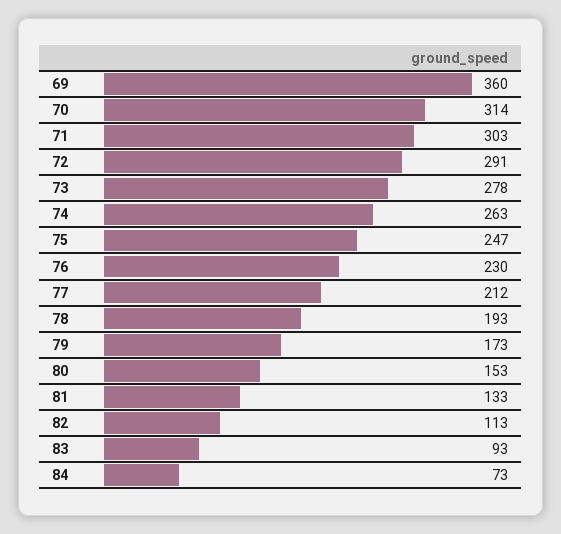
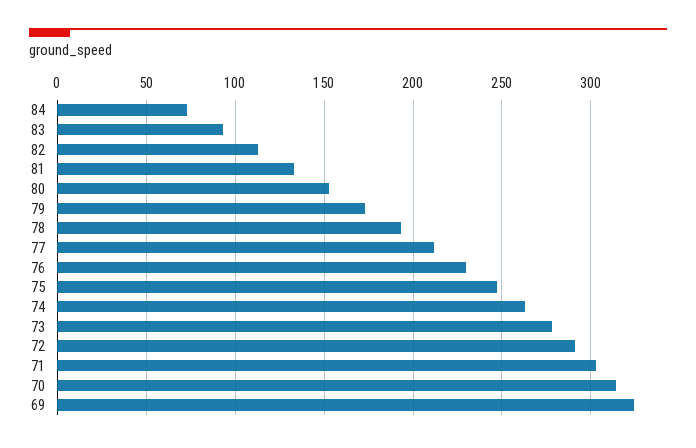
69: 360 -> 325

